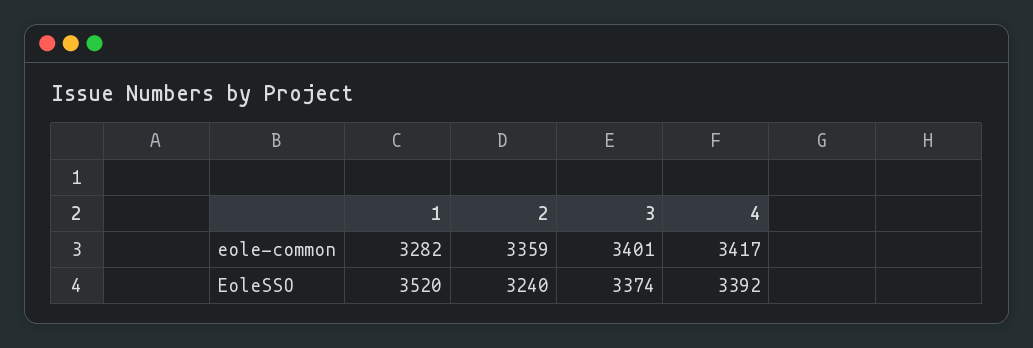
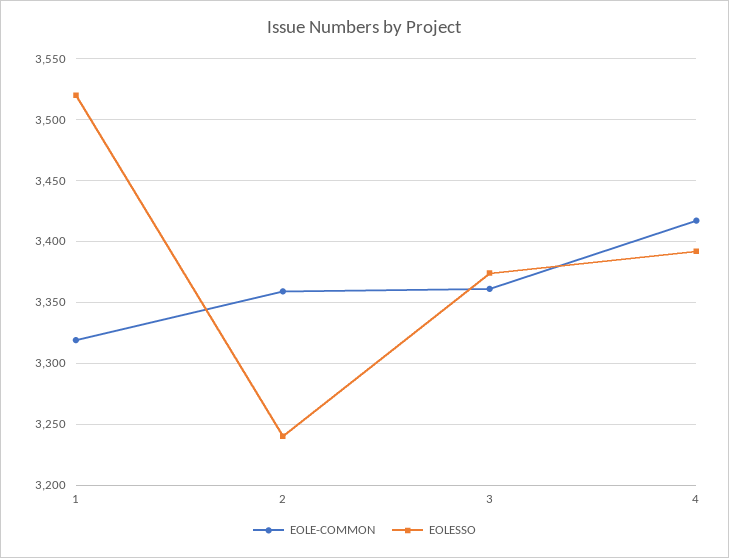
eole-common, 1: 3282 -> 3320
eole-common, 3: 3401 -> 3360

